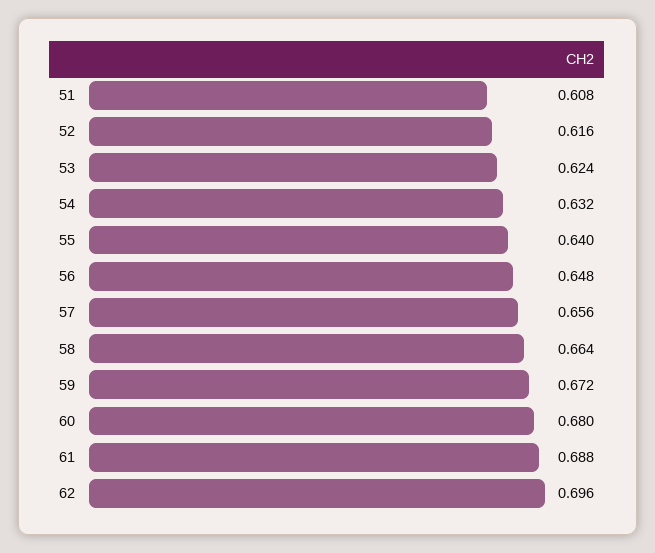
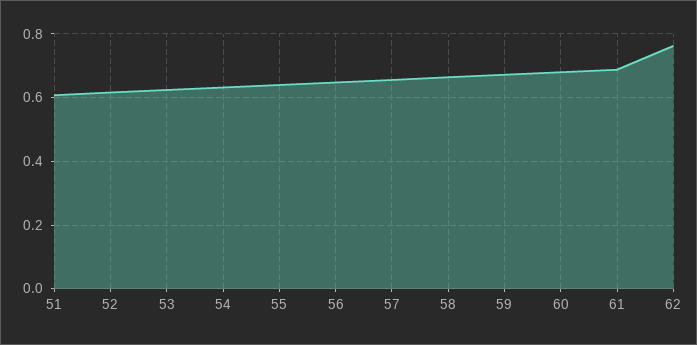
62: 0.696 -> 0.76

